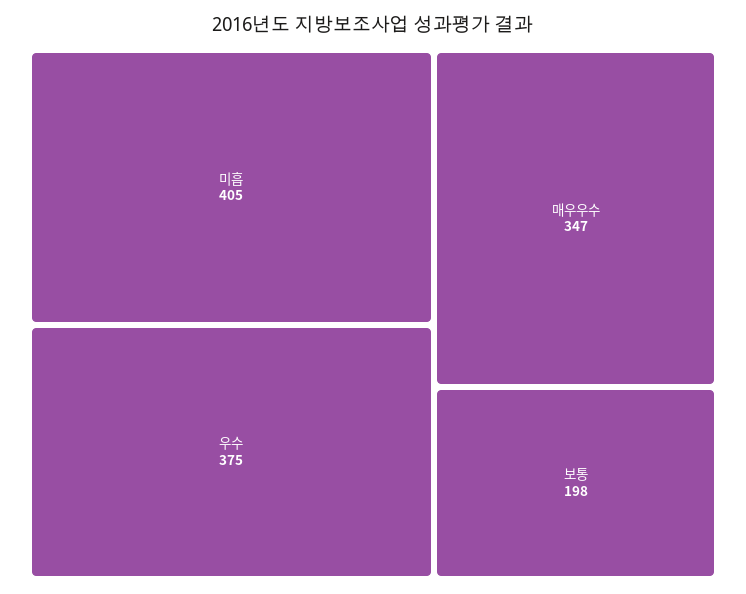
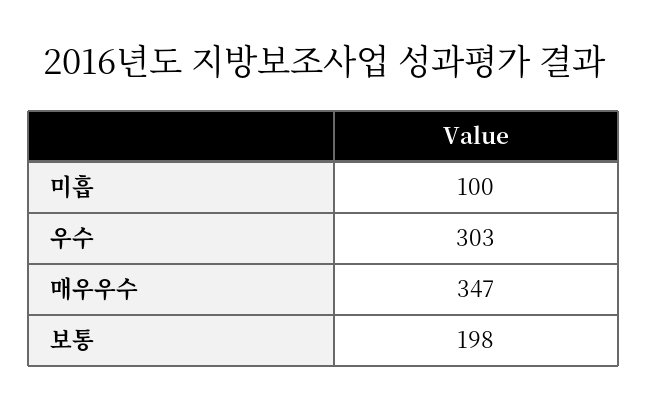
미흡: 405 -> 100
우수: 375 -> 303

